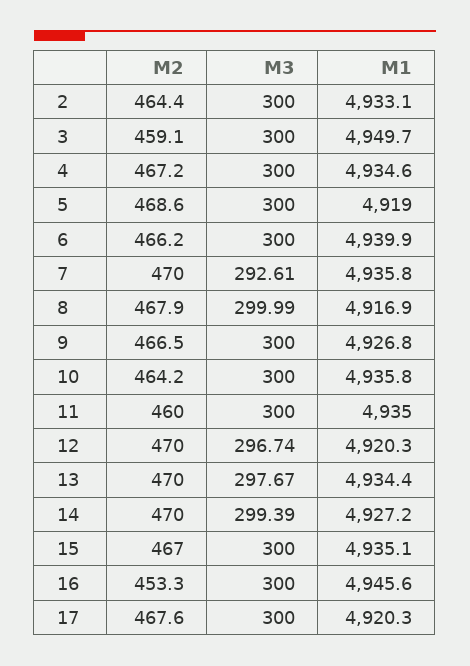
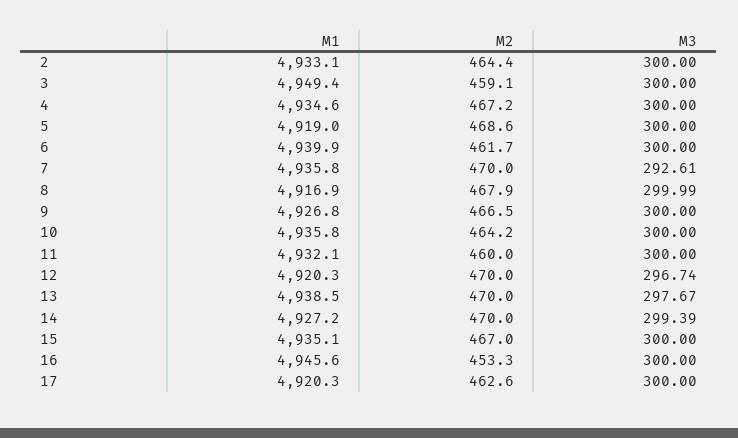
M1, 3: 4949.7 -> 4949.4
M2, 6: 466.2 -> 461.7
M1, 11: 4935 -> 4932.1
M1, 13: 4934.4 -> 4938.5
M2, 17: 467.6 -> 462.6

